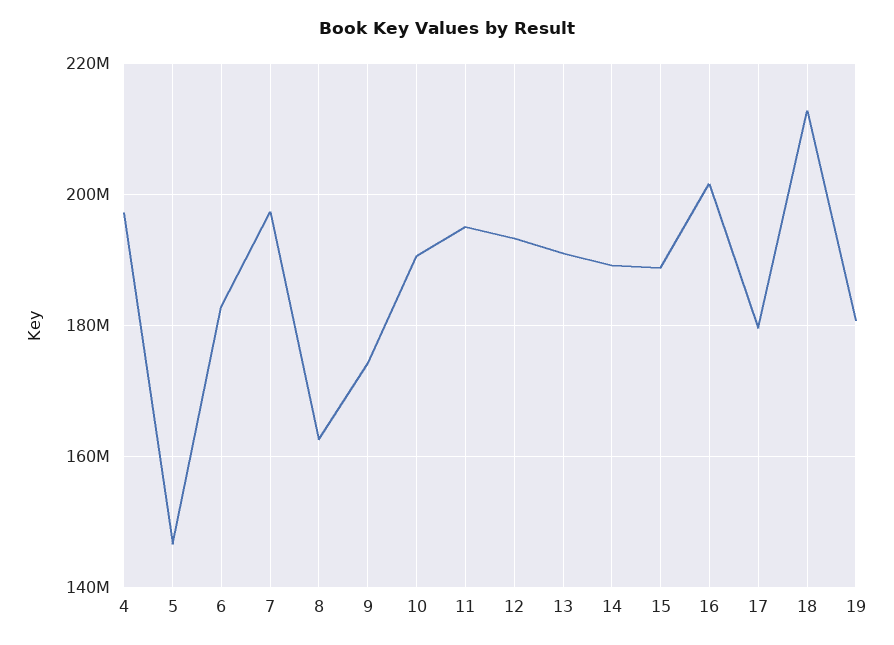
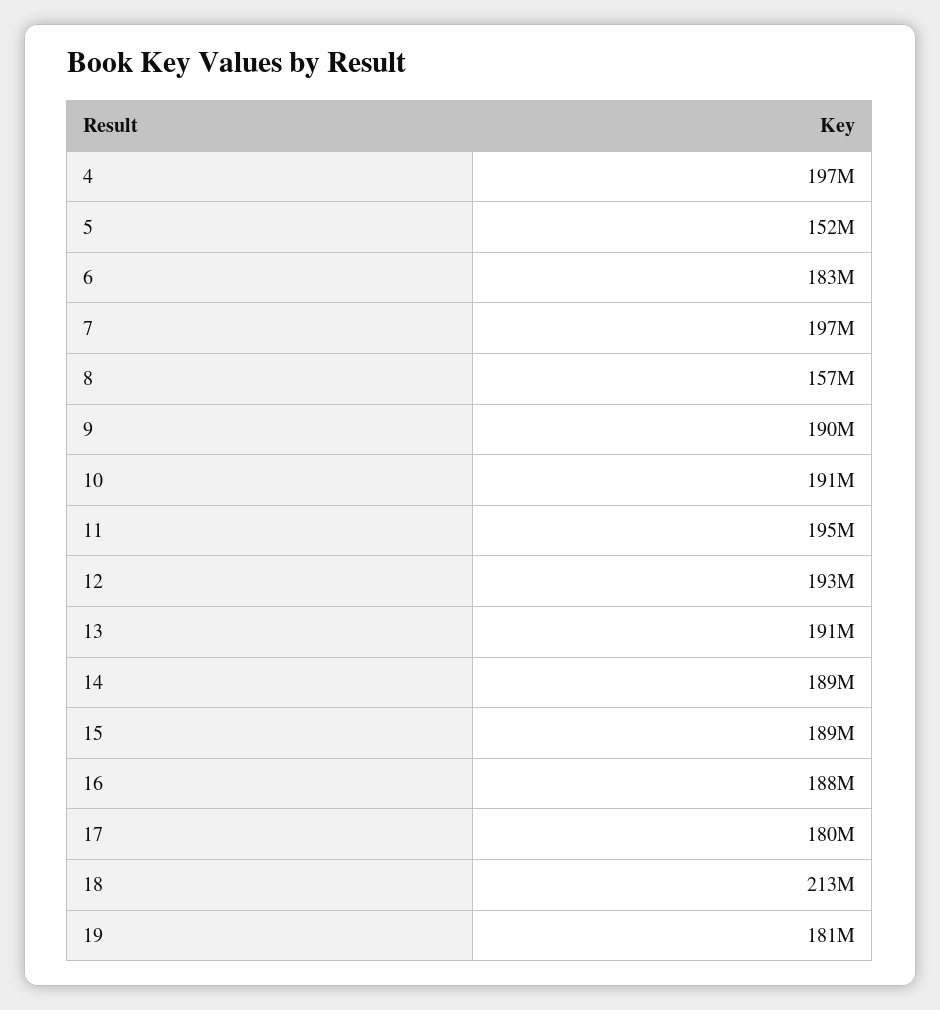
5: 146000000 -> 152000000
8: 162000000 -> 157000000
9: 174000000 -> 190000000
16: 202000000 -> 188000000

